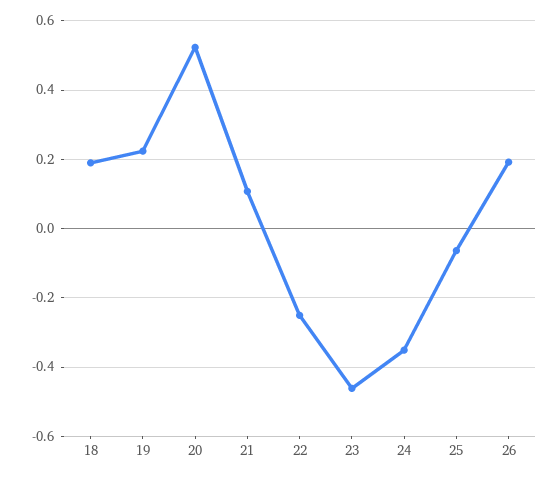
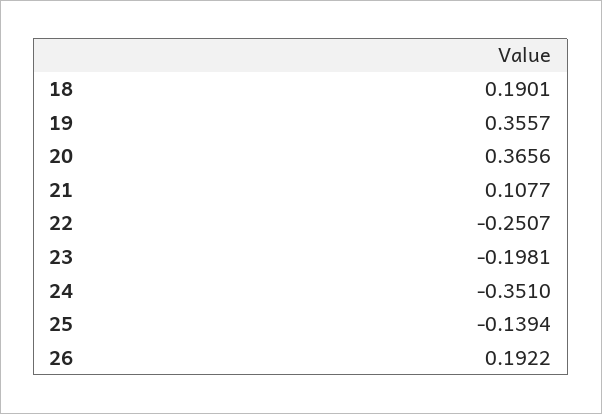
19: 0.22 -> 0.3557
20: 0.52 -> 0.3656
23: -0.46 -> -0.1981
25: -0.06 -> -0.1394

